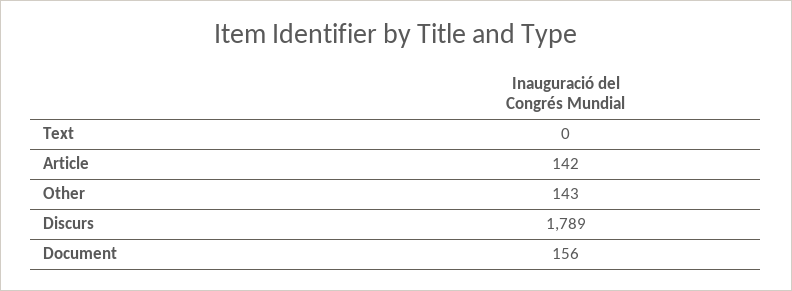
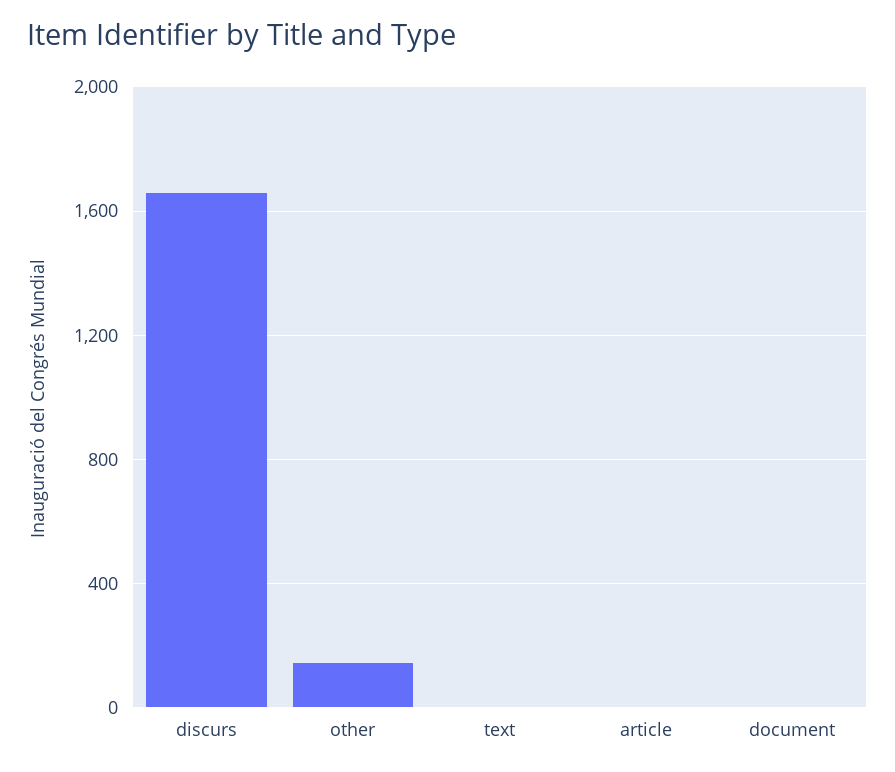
Article: 142 -> 0
Discurs: 1789 -> 1650
Document: 156 -> 0

